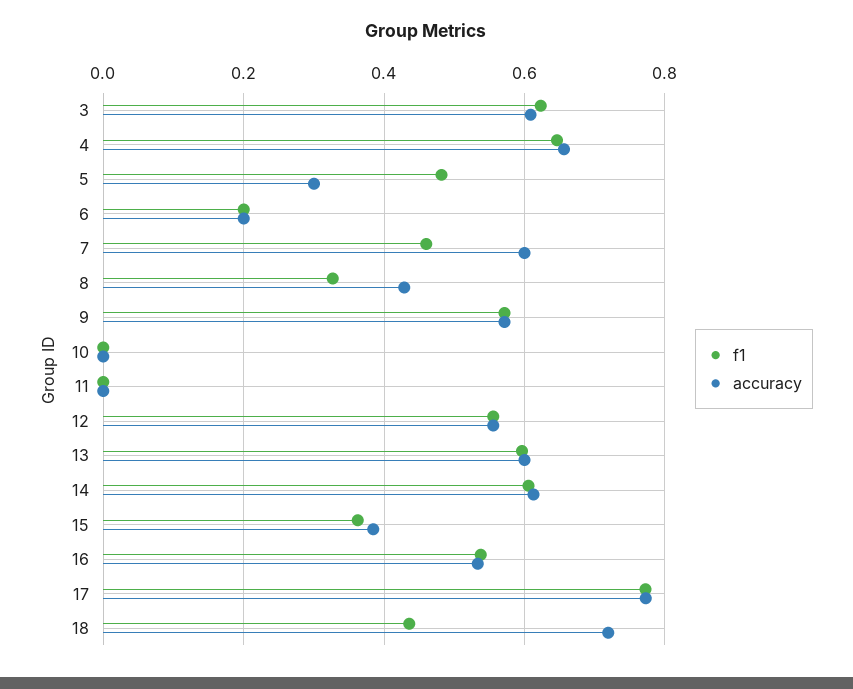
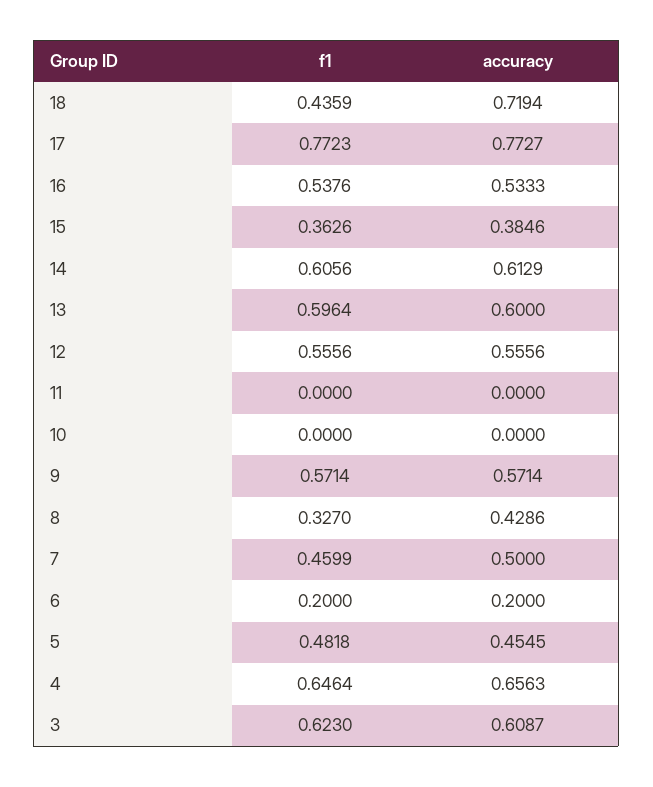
accuracy, 5: 0.3 -> 0.4545
accuracy, 7: 0.6 -> 0.5

